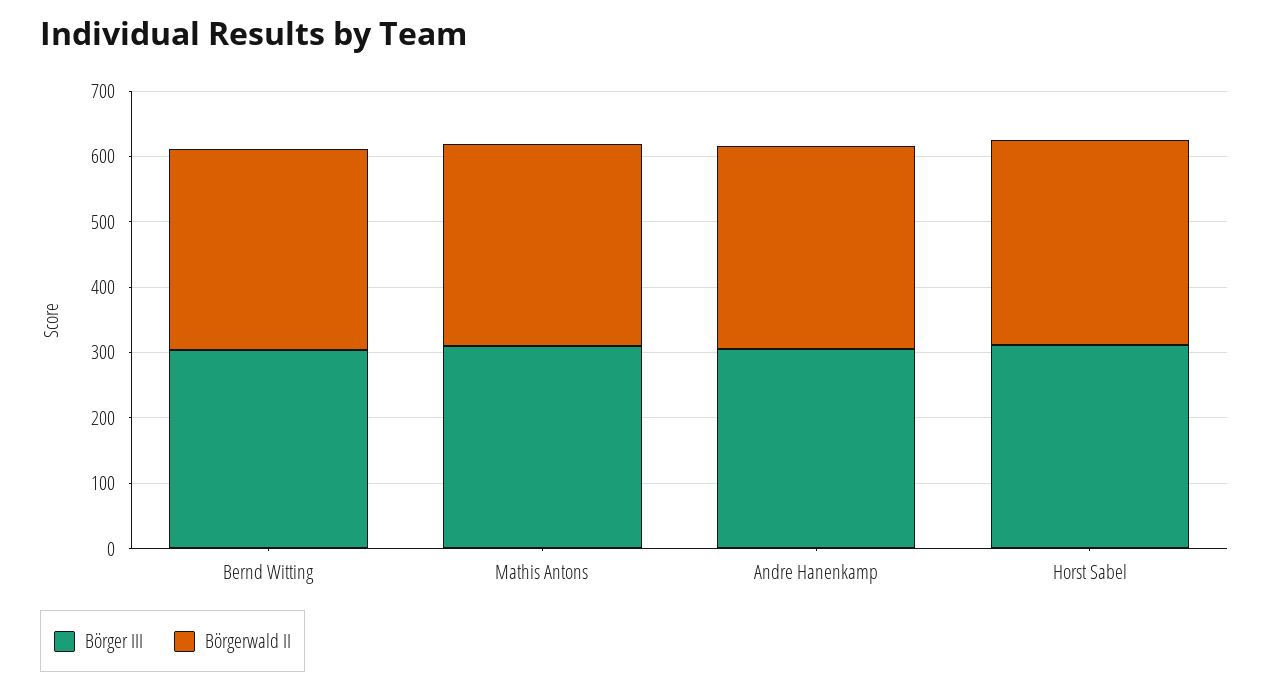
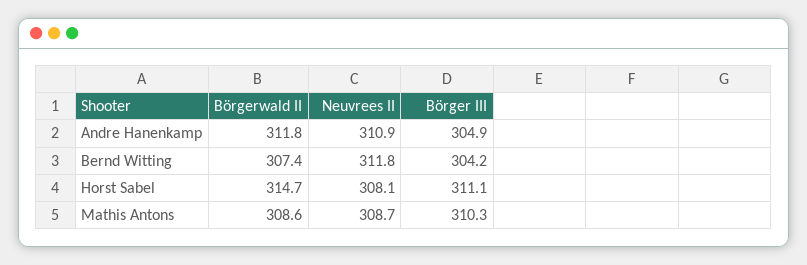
Neuvrees II, Andre Hanenkamp: none -> 310.9
Neuvrees II, Bernd Witting: none -> 311.8
Neuvrees II, Horst Sabel: none -> 308.1
Neuvrees II, Mathis Antons: none -> 308.7

